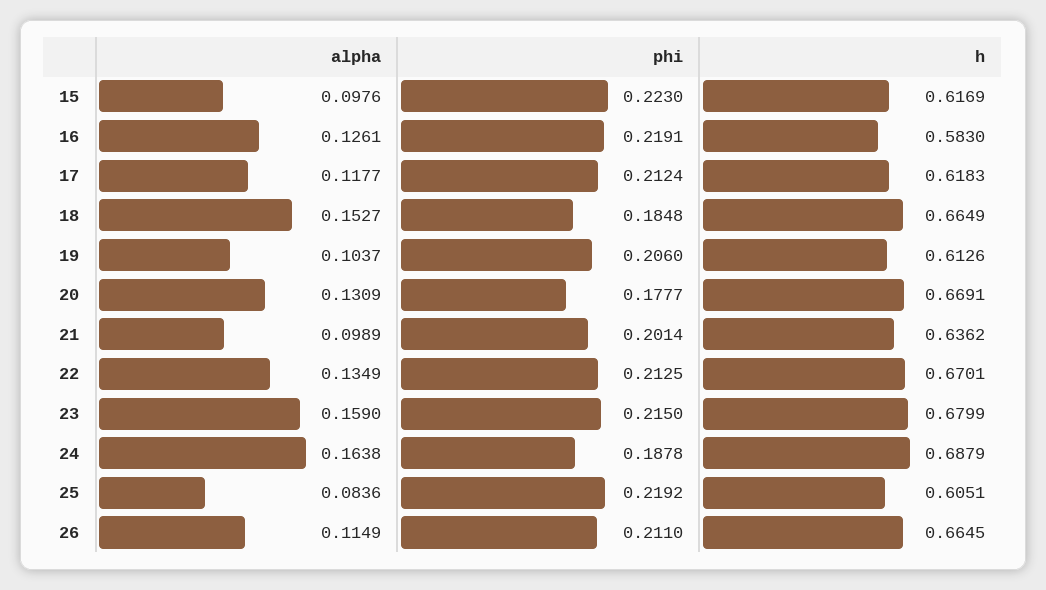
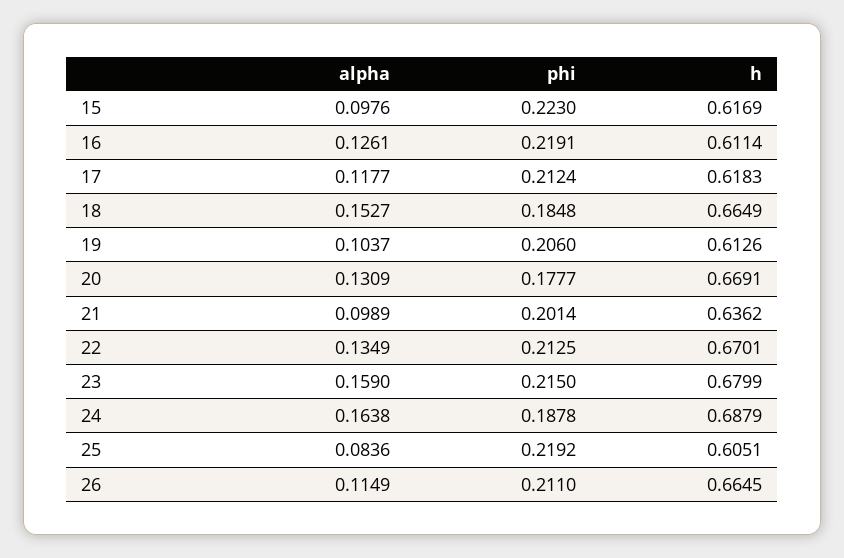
h, 16: 0.583 -> 0.6114

